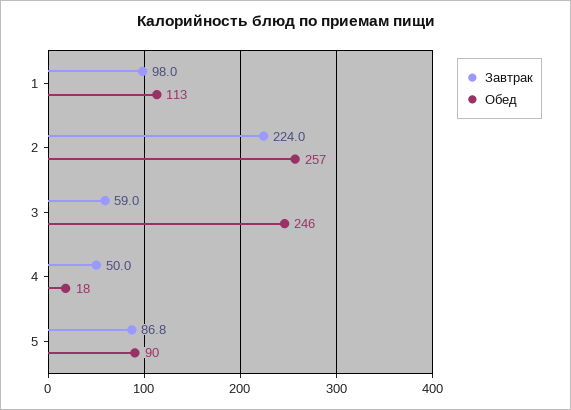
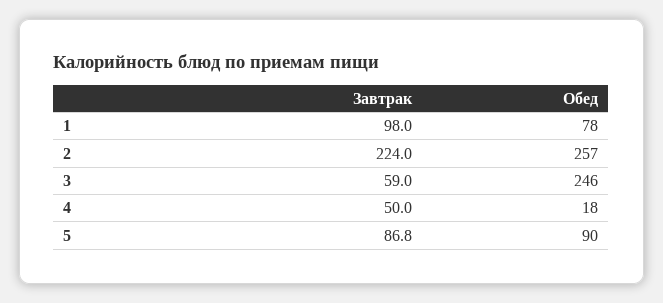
Обед, 1: 113 -> 78

